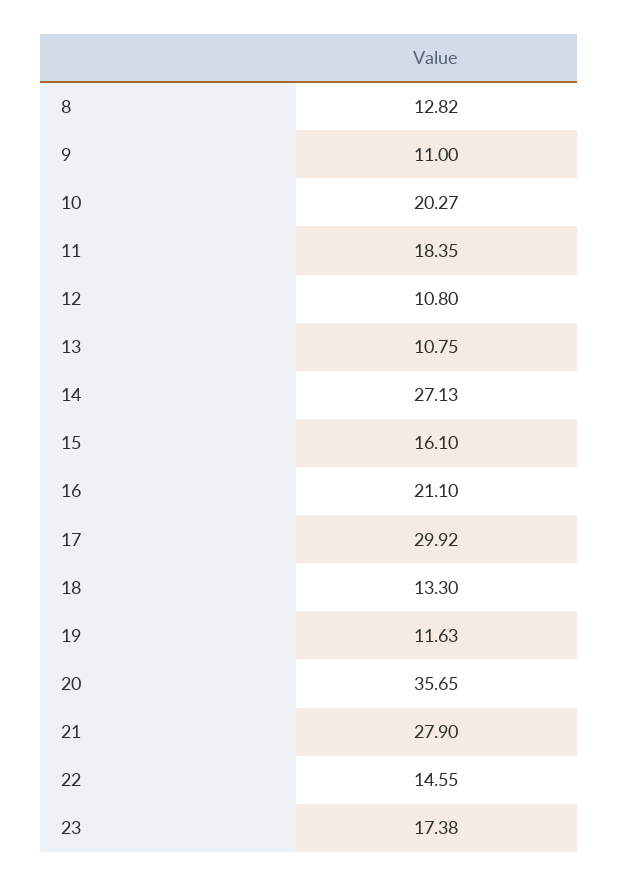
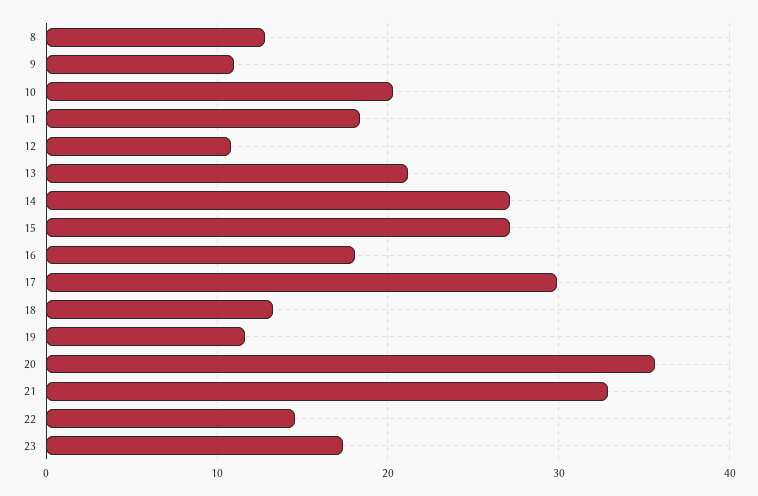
13: 10.75 -> 21
15: 16.1 -> 27
16: 21.1 -> 18
21: 27.9 -> 33

